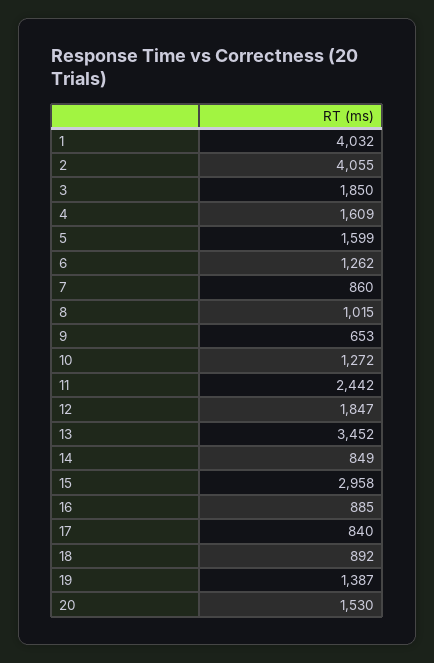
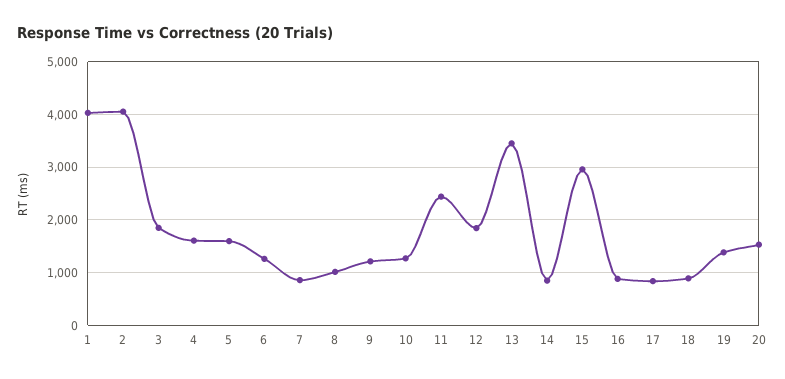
9: 653 -> 1200

